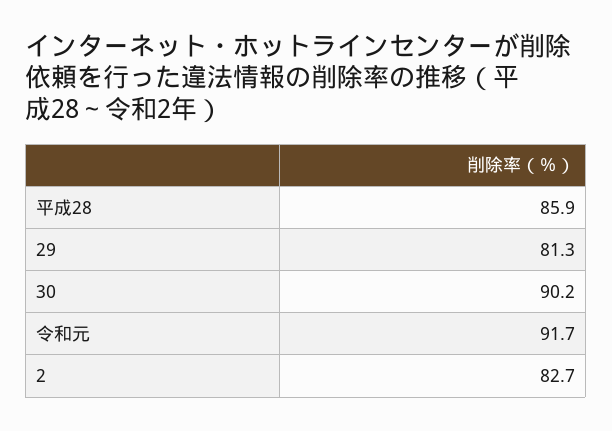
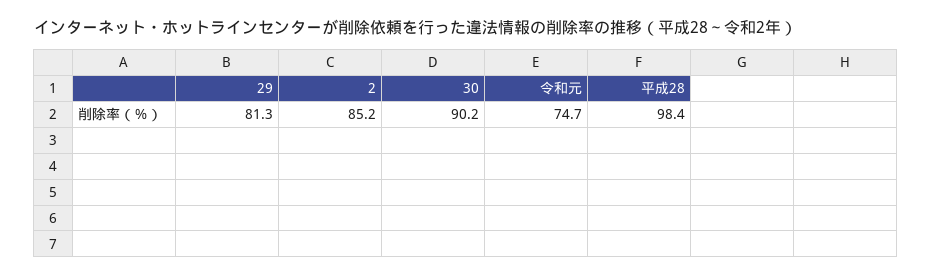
平成28: 85.9 -> 98.4
令和元: 91.7 -> 74.7
2: 82.7 -> 85.2

